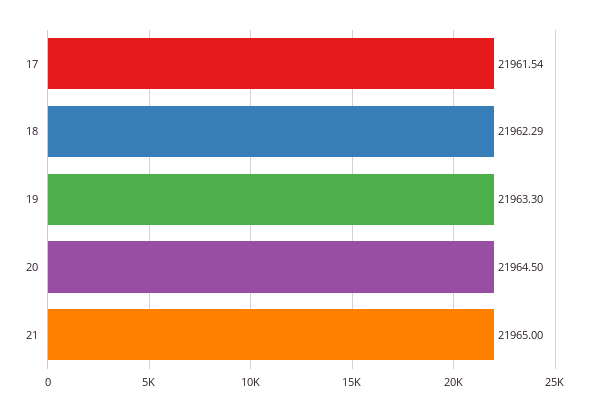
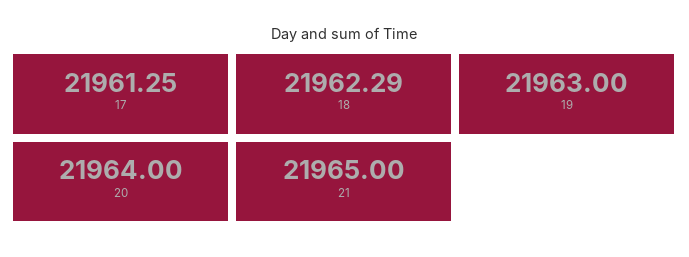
17: 21961.54 -> 21961.25
19: 21963.3 -> 21963
20: 21964.5 -> 21964

